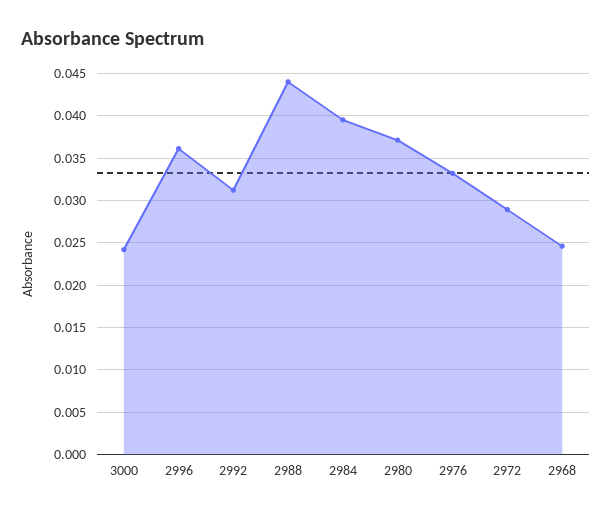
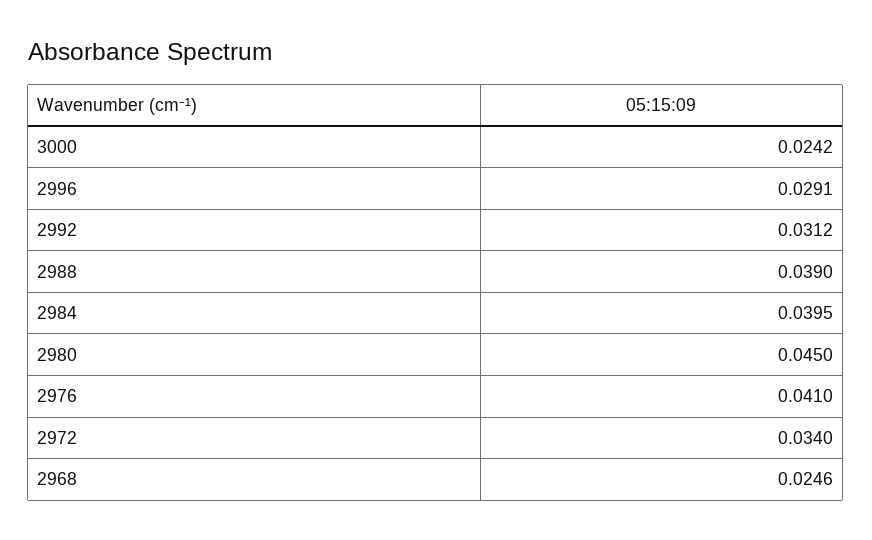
2996: 0.036 -> 0.0291
2988: 0.044 -> 0.039
2980: 0.037 -> 0.045
2976: 0.033 -> 0.041
2972: 0.029 -> 0.034

